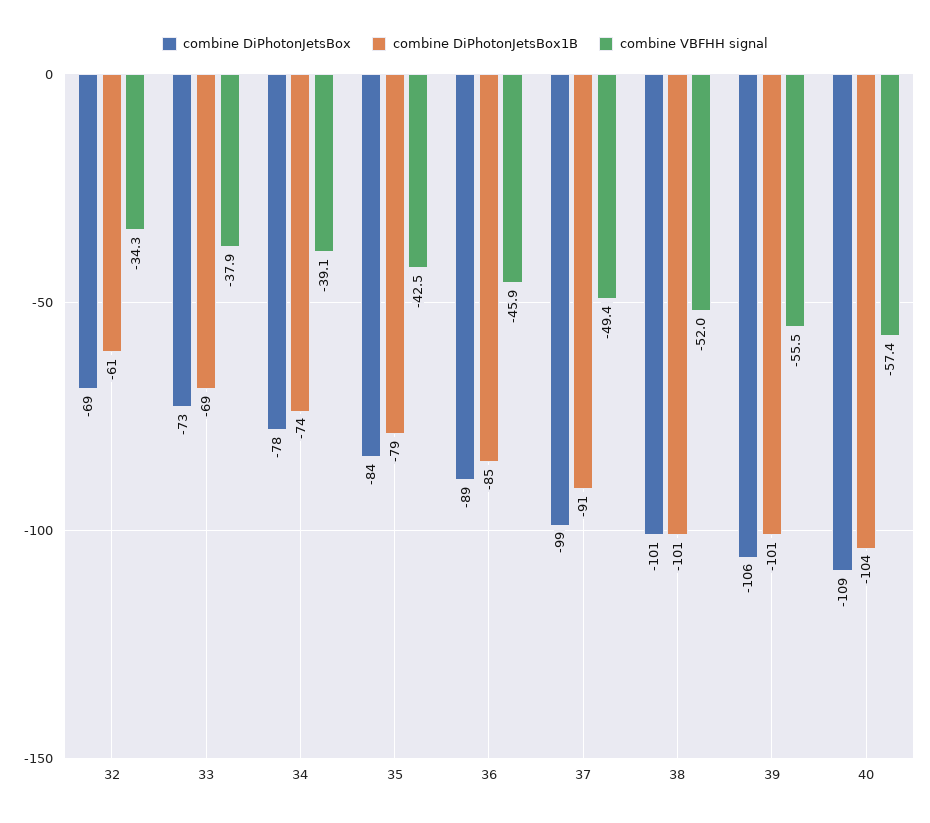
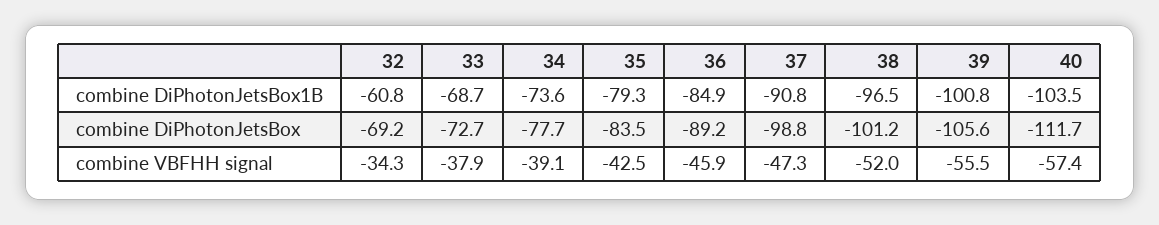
combine VBFHH signal, 37: -49.4 -> -47.3
combine DiPhotonJetsBox1B, 38: -101 -> -96.5
combine DiPhotonJetsBox, 40: -109 -> -111.7

